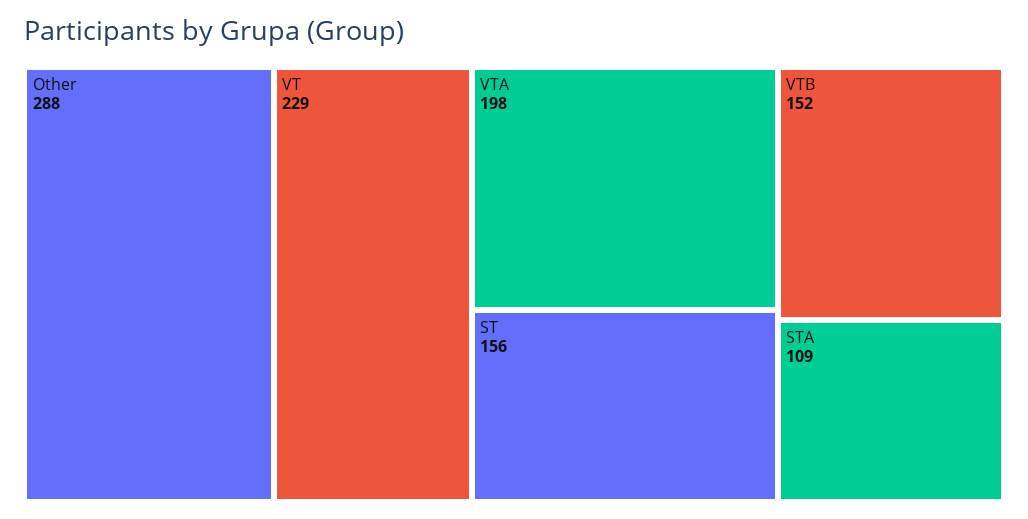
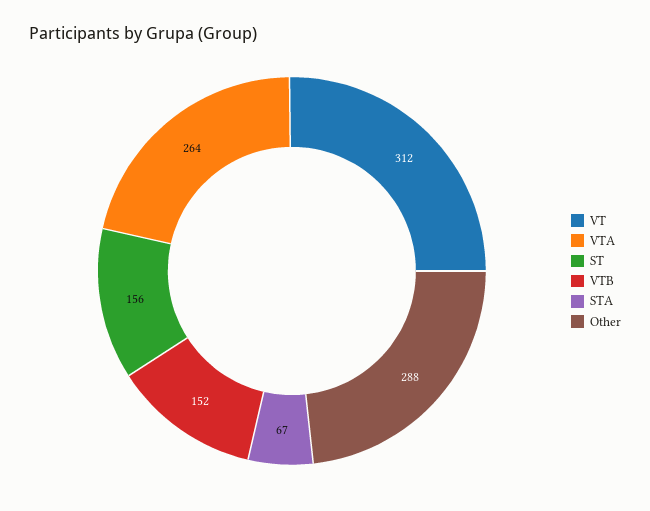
VT: 229 -> 312
VTA: 198 -> 264
STA: 109 -> 67

